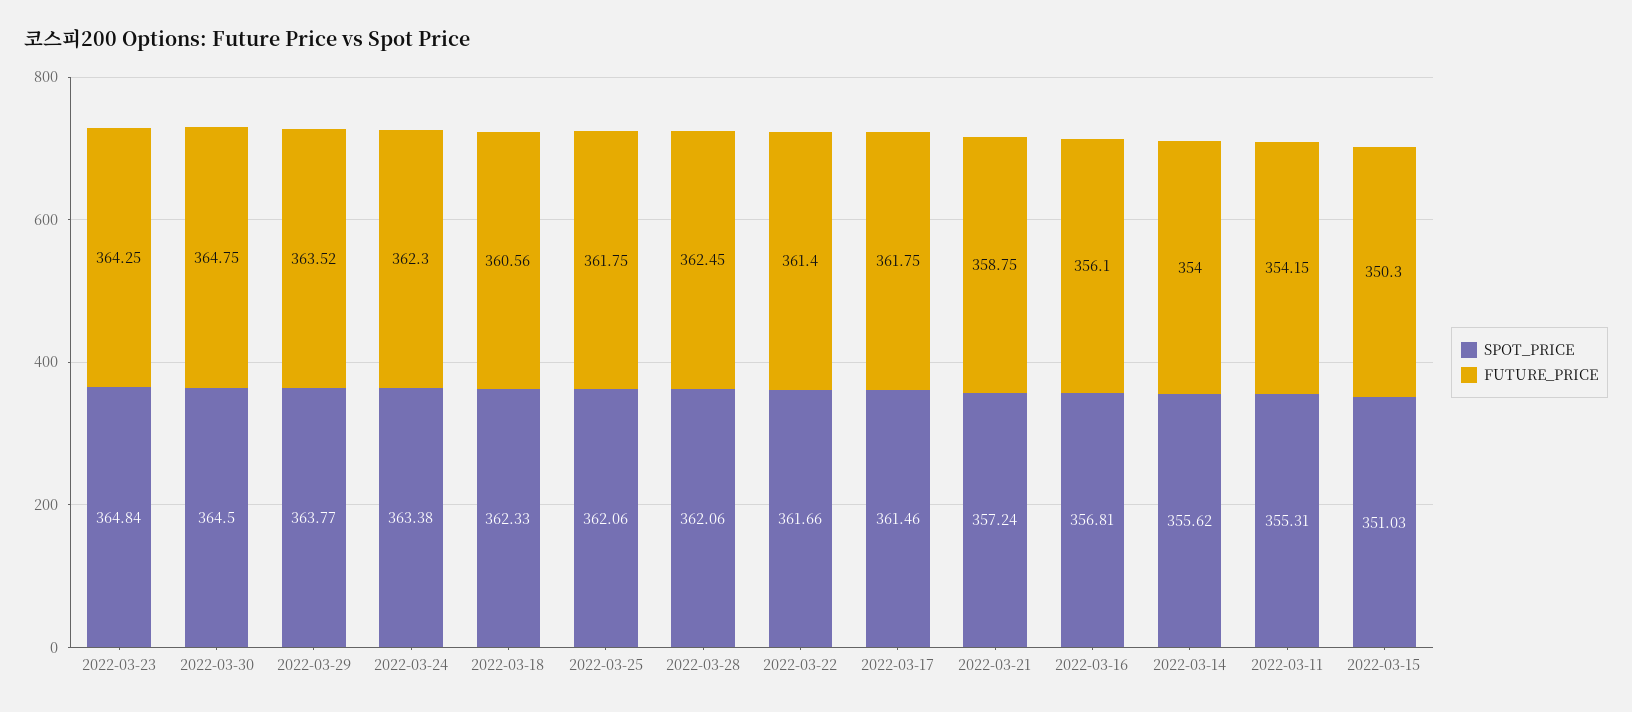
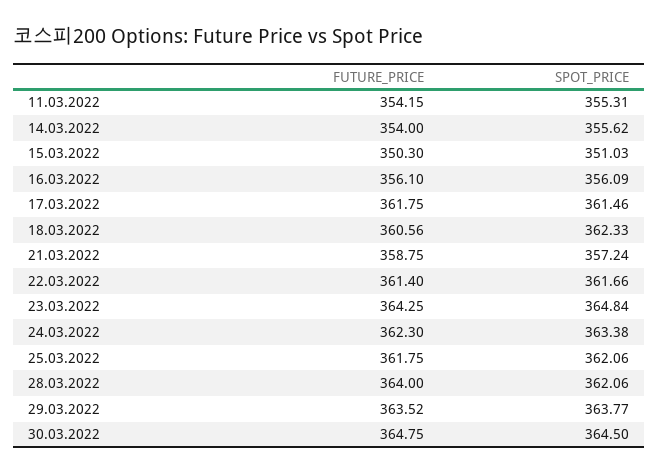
FUTURE_PRICE, 2022-03-28: 362.45 -> 364
SPOT_PRICE, 2022-03-16: 356.81 -> 356.09

